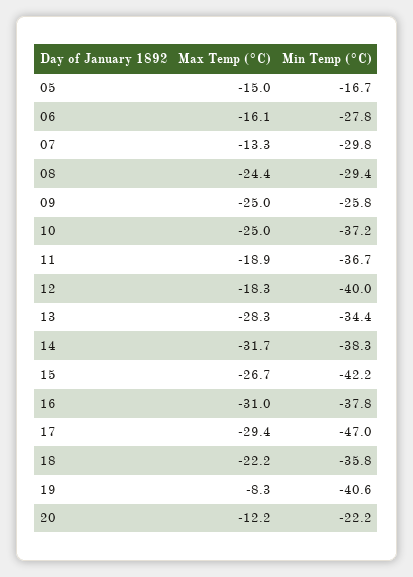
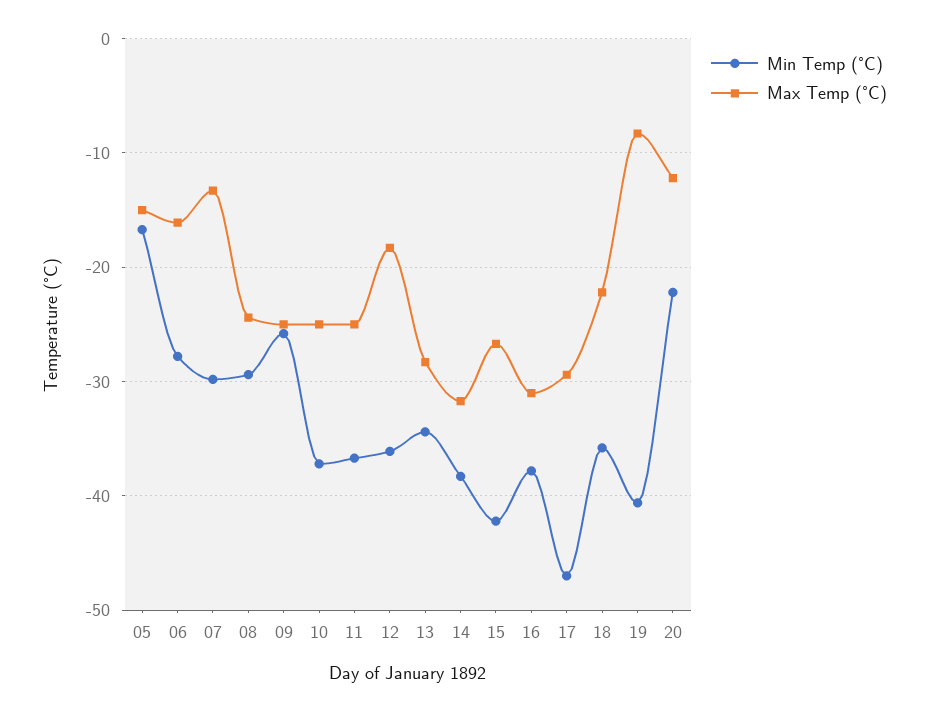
Max Temp (°C), 11: -18.9 -> -25
Min Temp (°C), 12: -40 -> -36

